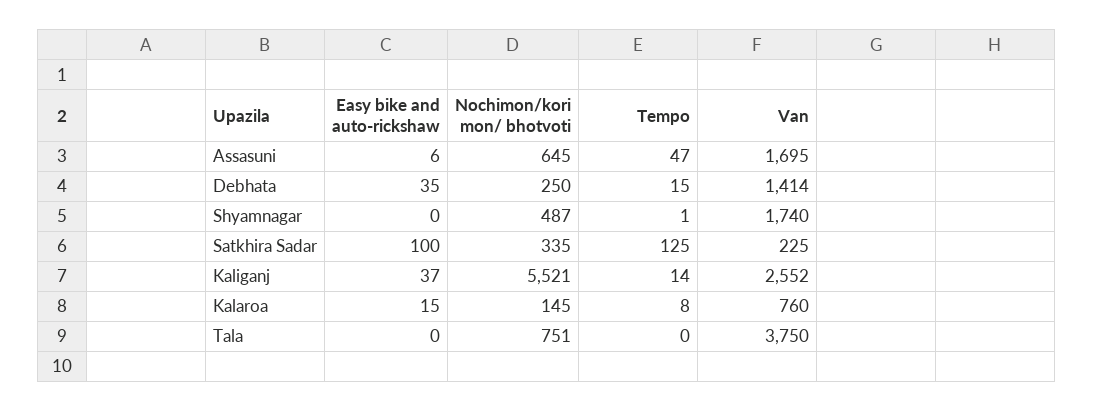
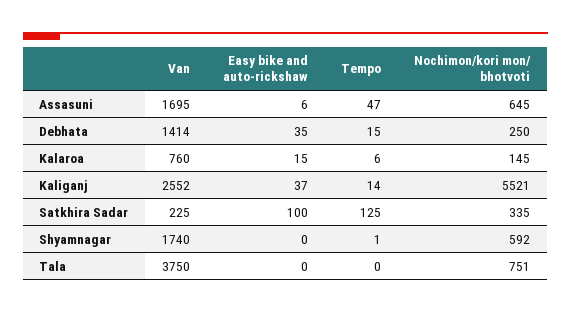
Nochimon/kori mon/ bhotvoti, Shyamnagar: 487 -> 592
Tempo, Kalaroa: 8 -> 6

